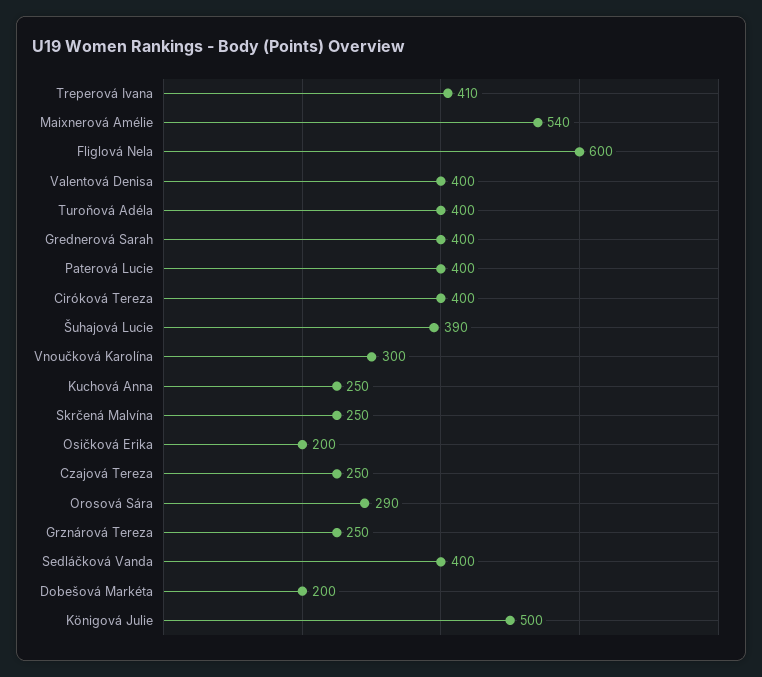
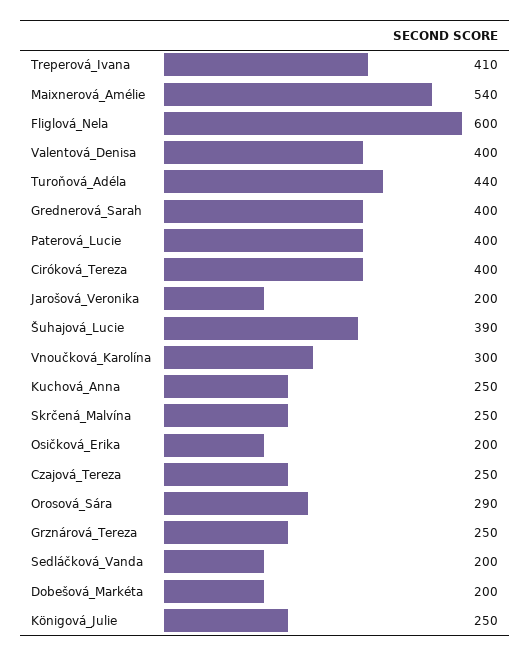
Turoňová Adéla: 400 -> 440
Sedláčková Vanda: 400 -> 200
Königová Julie: 500 -> 250
Jarošová_Veronika: none -> 200

